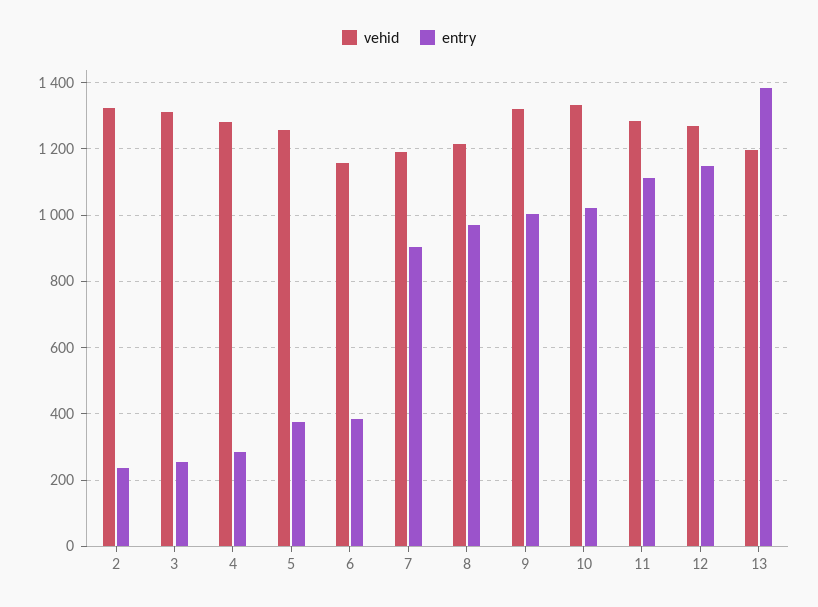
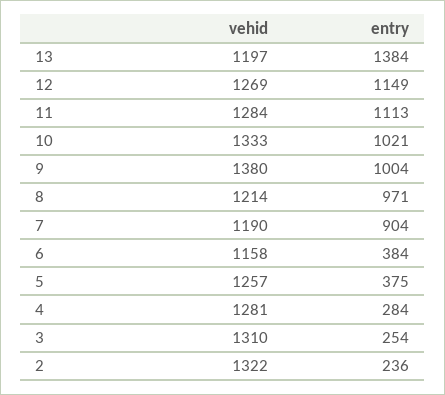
vehid, 9: 1320 -> 1380

